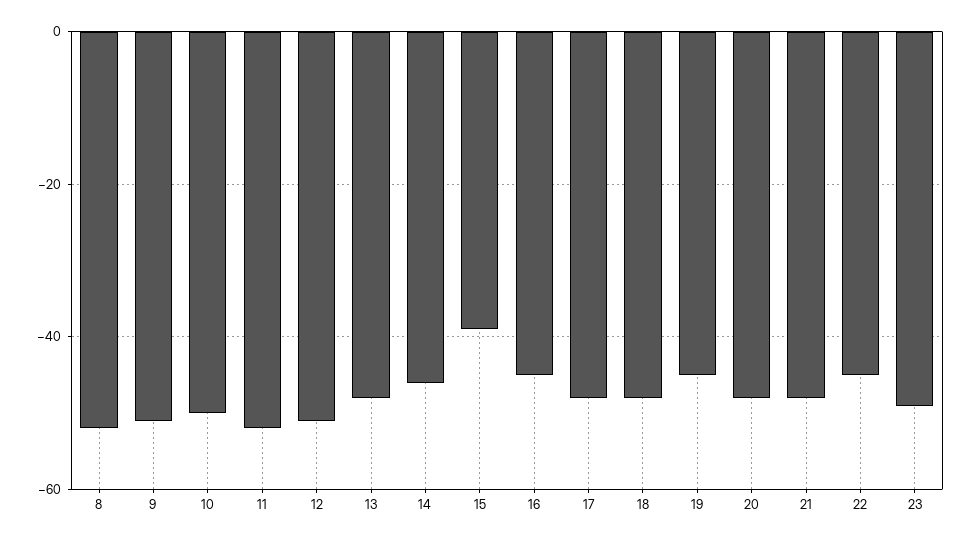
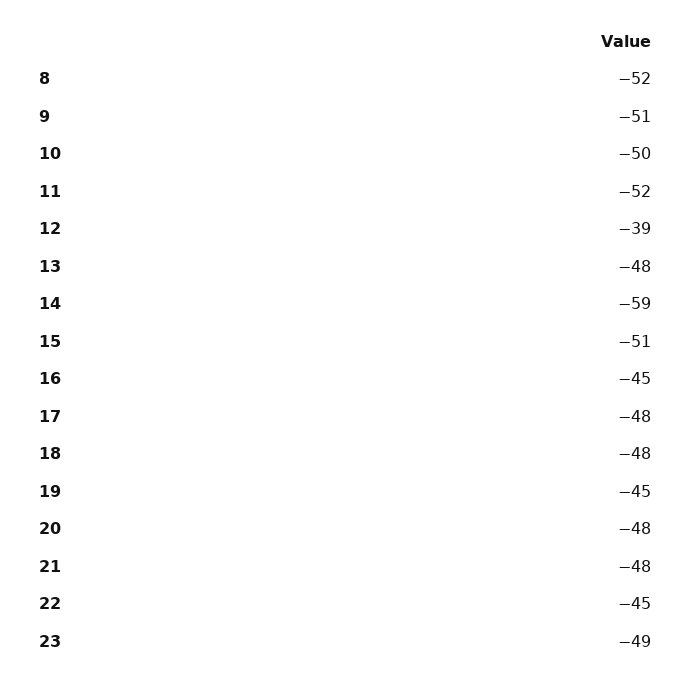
12: -50 -> -39
14: -45 -> -59
15: -40 -> -51

